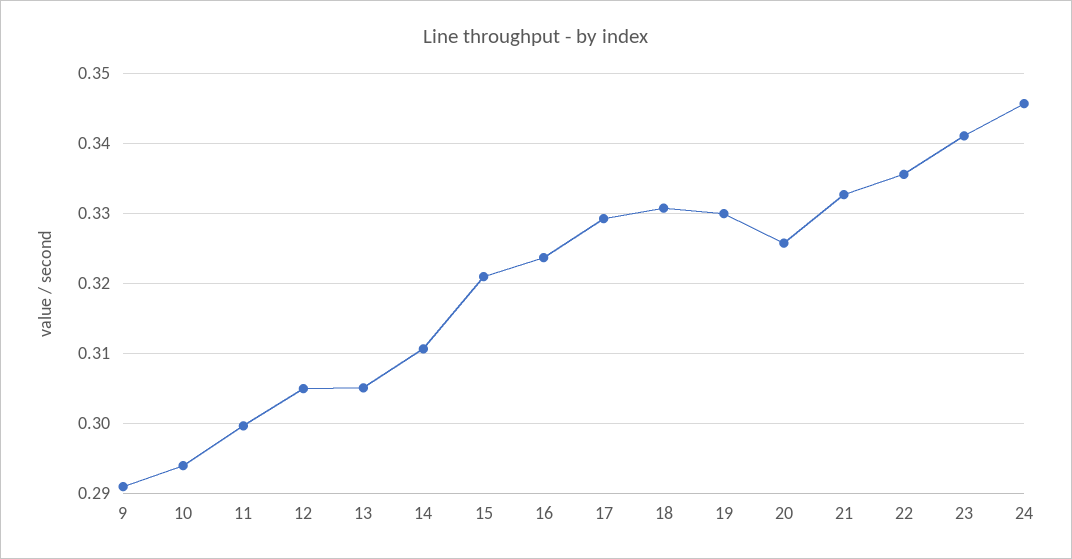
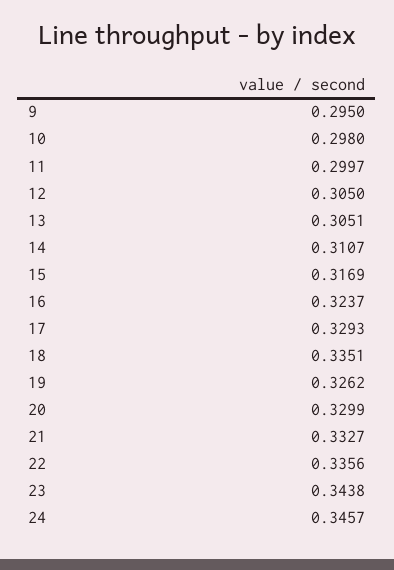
9: 0.291 -> 0.295
10: 0.294 -> 0.298
15: 0.321 -> 0.3169
18: 0.331 -> 0.3351
19: 0.33 -> 0.3262
20: 0.326 -> 0.3299
23: 0.341 -> 0.3438

